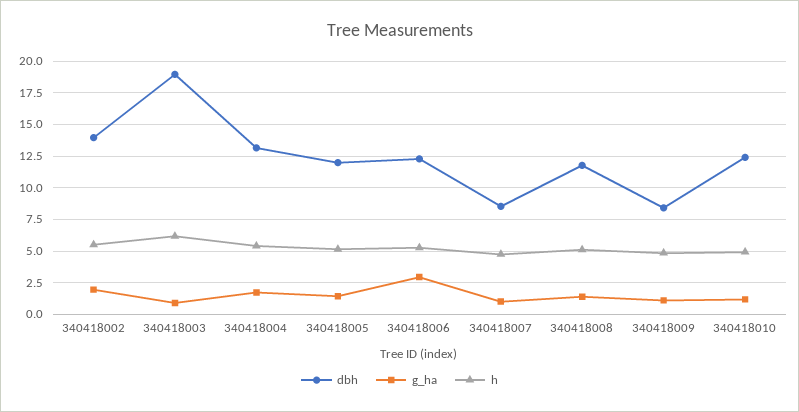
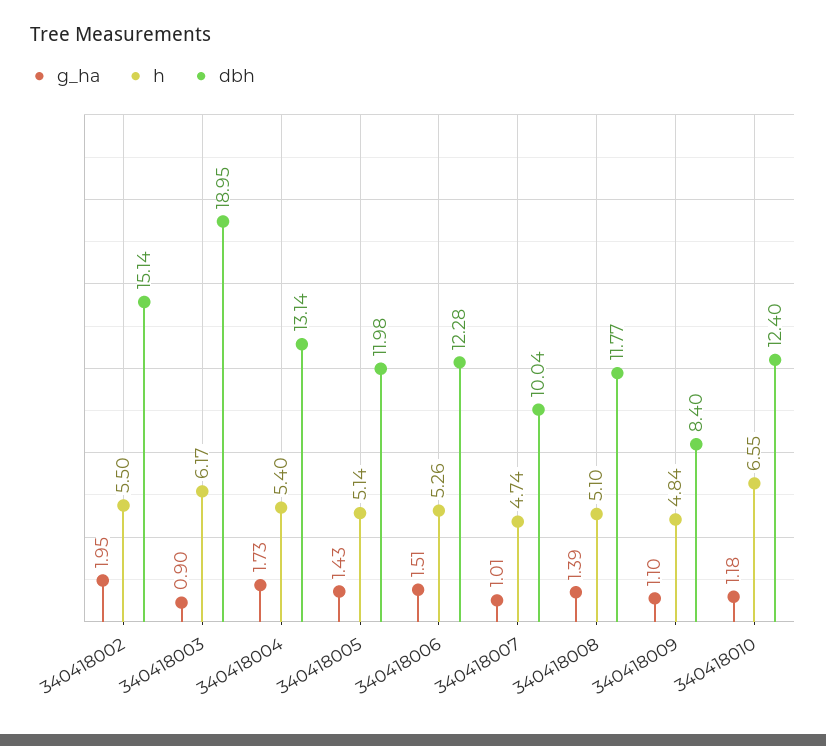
dbh, 340418002: 14 -> 15.14
g_ha, 340418006: 3 -> 1.51
dbh, 340418007: 8.5 -> 10.04
h, 340418010: 5 -> 6.55

